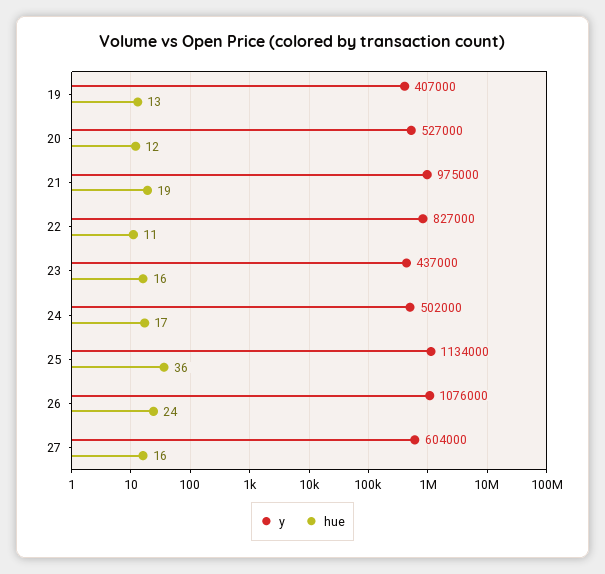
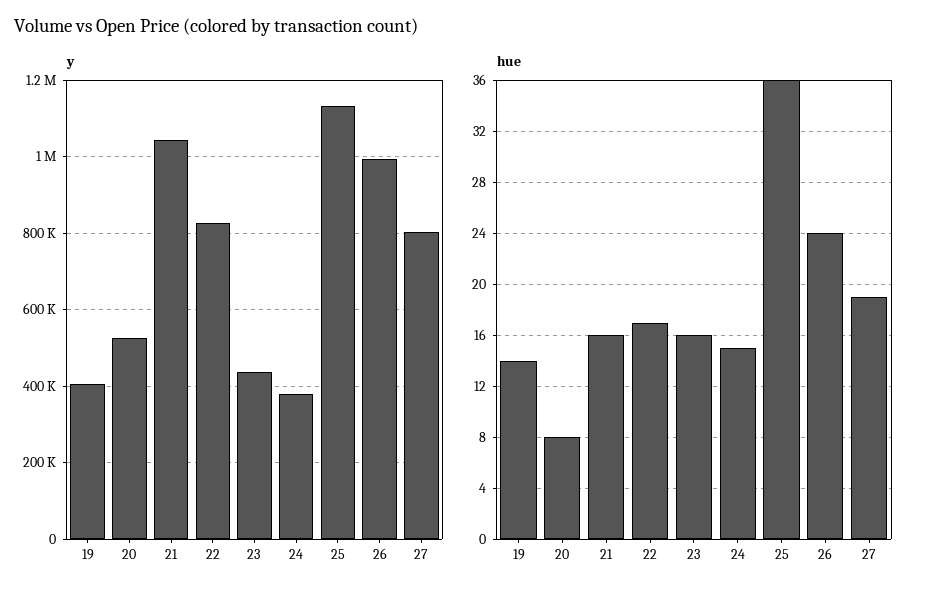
hue, 19: 13 -> 14
hue, 20: 12 -> 8
y, 21: 975000 -> 1040000
hue, 21: 19 -> 16
hue, 22: 11 -> 17
y, 24: 502000 -> 380000
hue, 24: 17 -> 15
y, 26: 1076000 -> 1000000
y, 27: 604000 -> 800000
hue, 27: 16 -> 19

